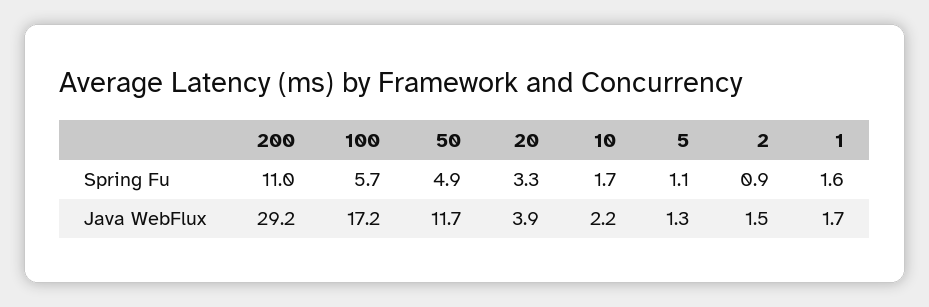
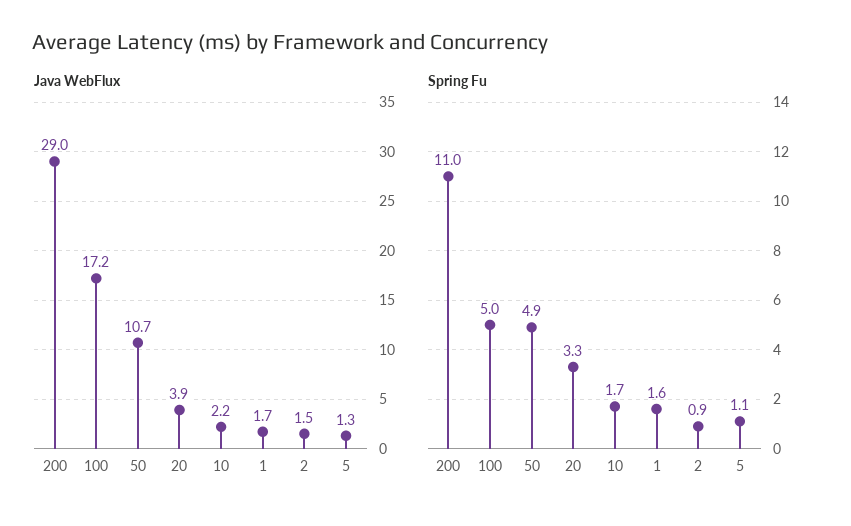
Spring Fu, 100: 5.7 -> 5
Java WebFlux, 200: 29.2 -> 29
Java WebFlux, 50: 11.7 -> 10.7

